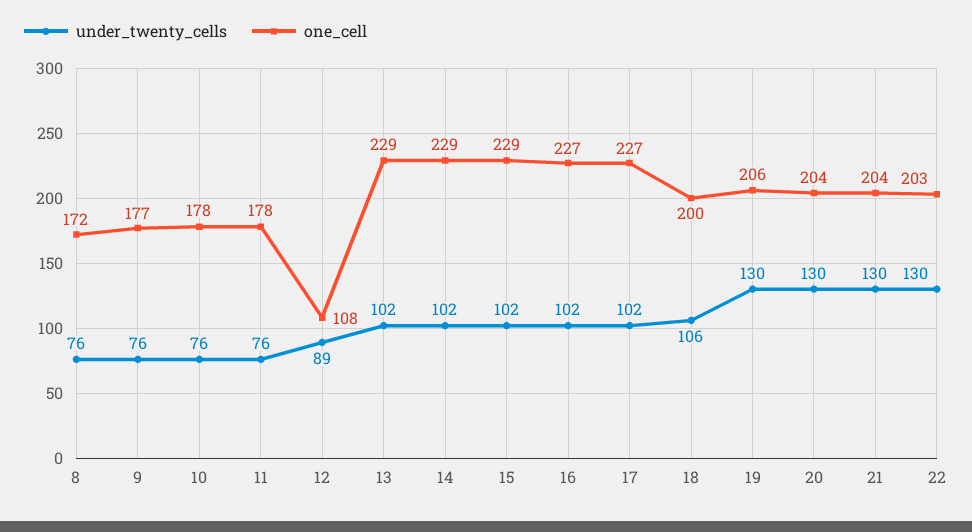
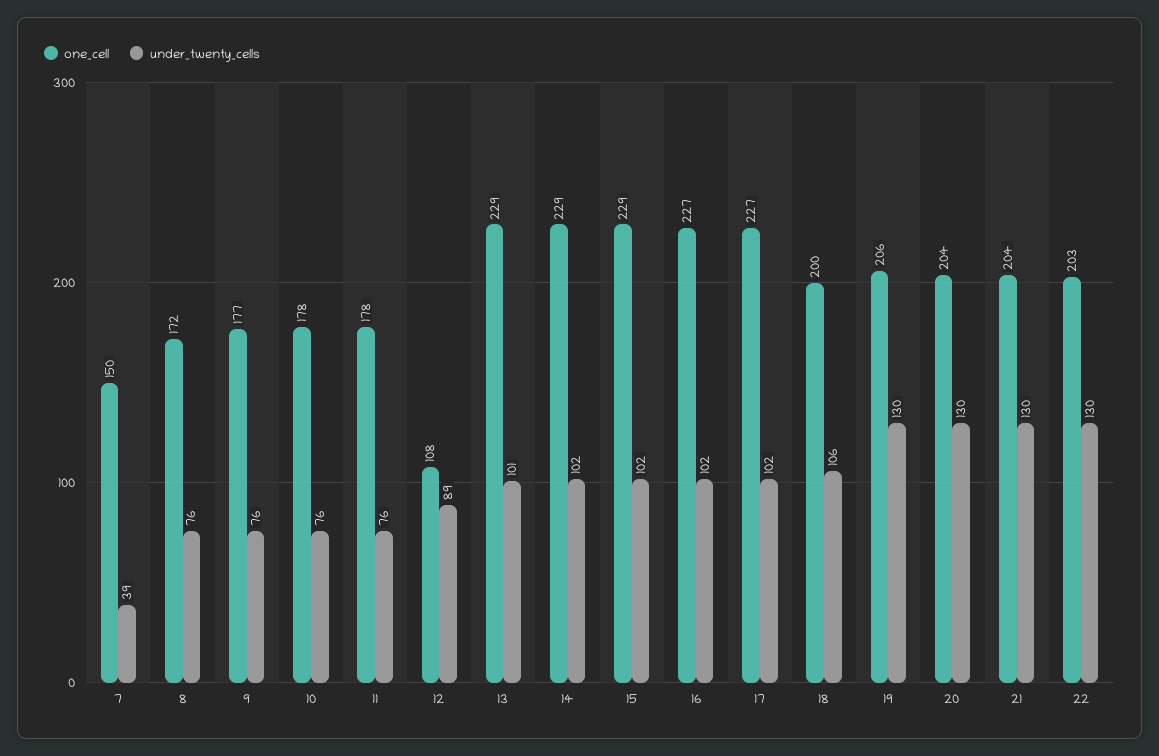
under_twenty_cells, 13: 102 -> 101
one_cell, 7: none -> 150
under_twenty_cells, 7: none -> 39

